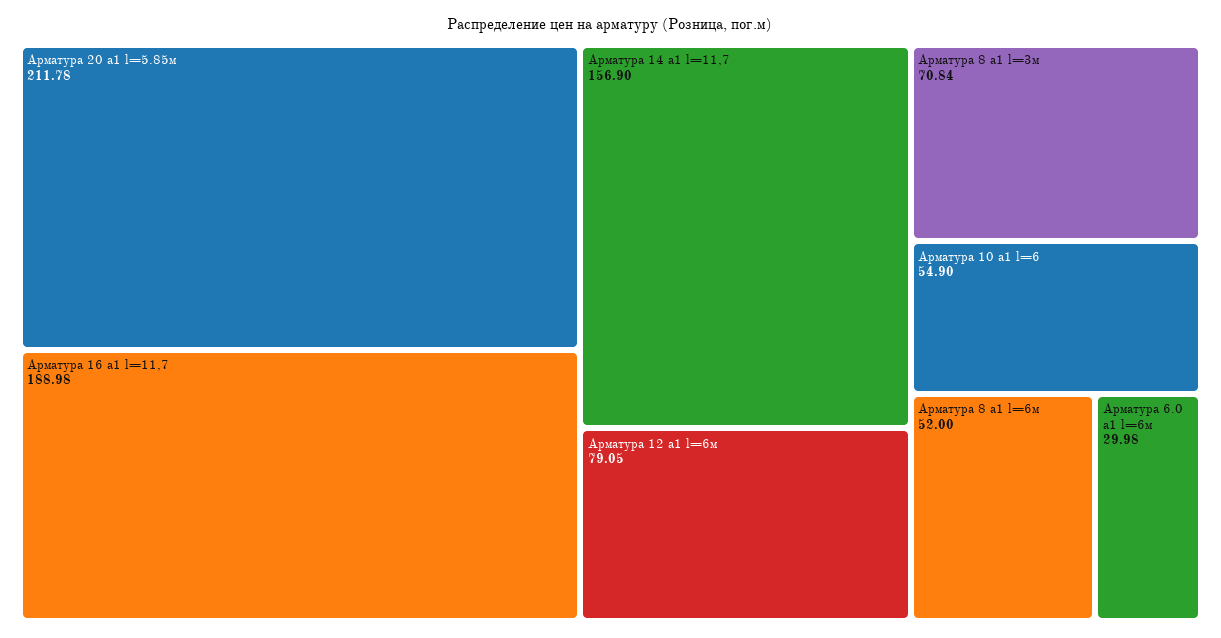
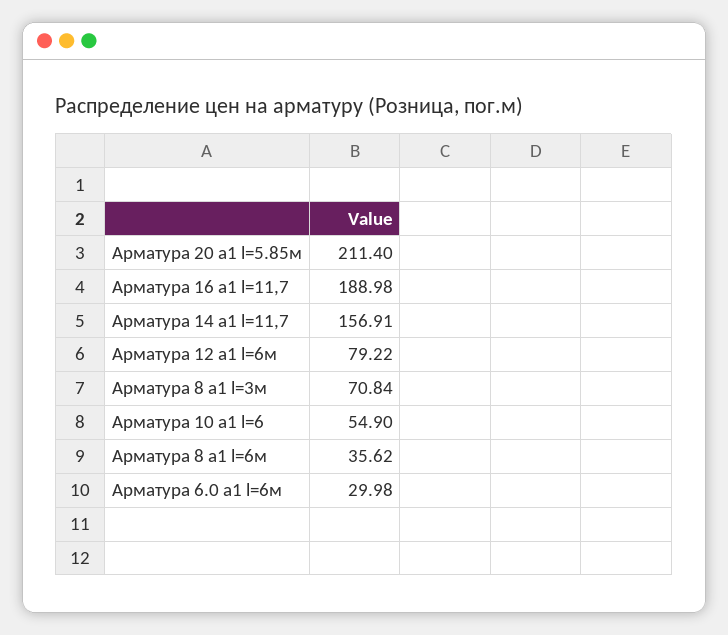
Арматура 20 а1 l=5.85м: 211.78 -> 211.4
Арматура 14 а1 l=11,7: 156.9 -> 156.91
Арматура 12 а1 l=6м: 79.05 -> 79.22
Арматура 8 а1 l=6м: 52 -> 35.62

